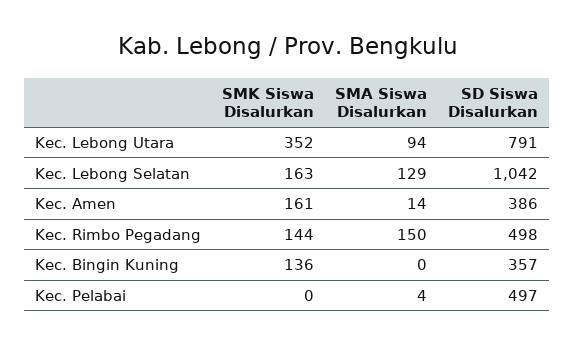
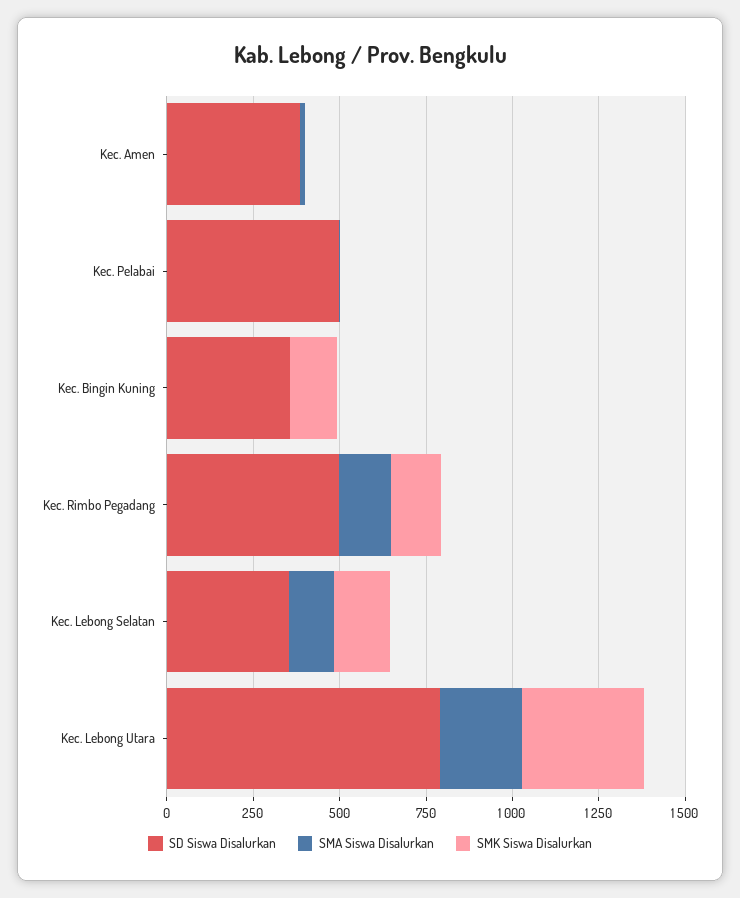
SMA Siswa Disalurkan, Kec. Lebong Utara: 94 -> 250
SD Siswa Disalurkan, Kec. Lebong Selatan: 1042 -> 350
SMK Siswa Disalurkan, Kec. Amen: 161 -> 0

